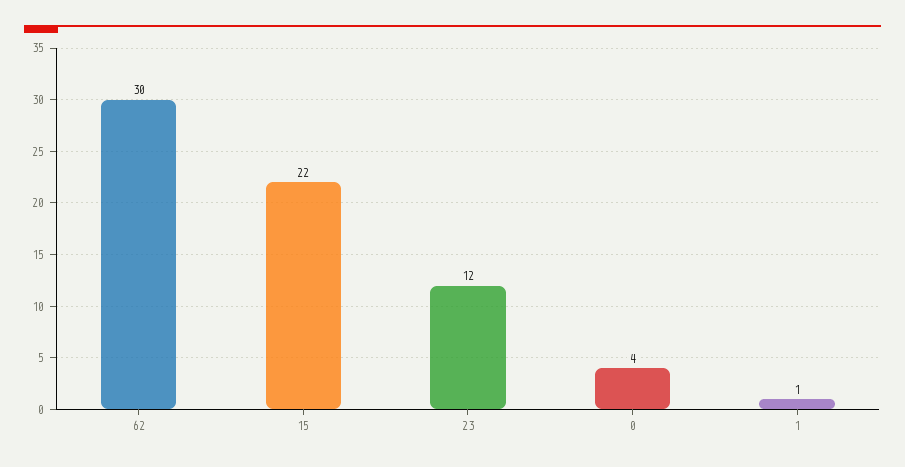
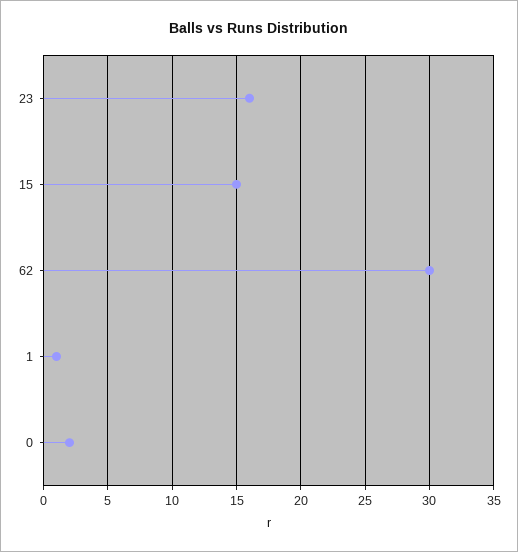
15: 22 -> 15
23: 12 -> 16
0: 4 -> 2

